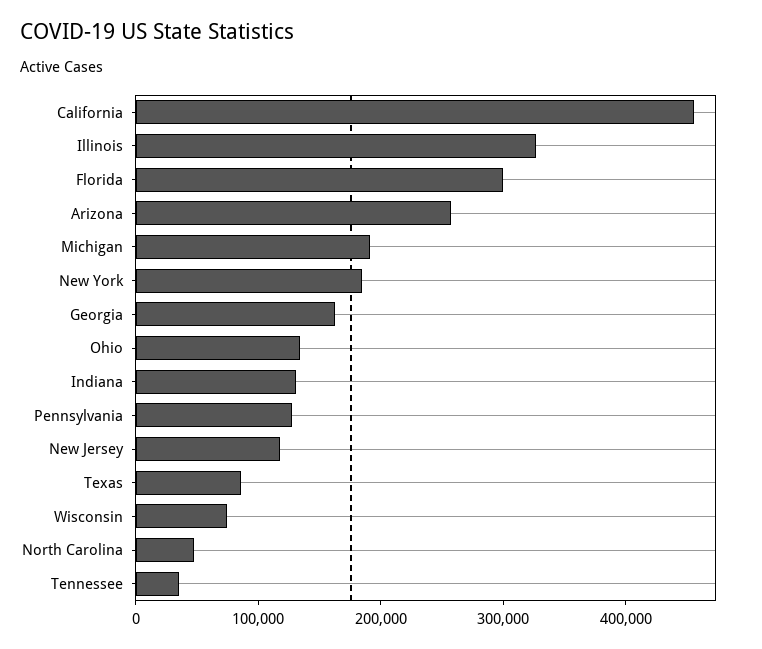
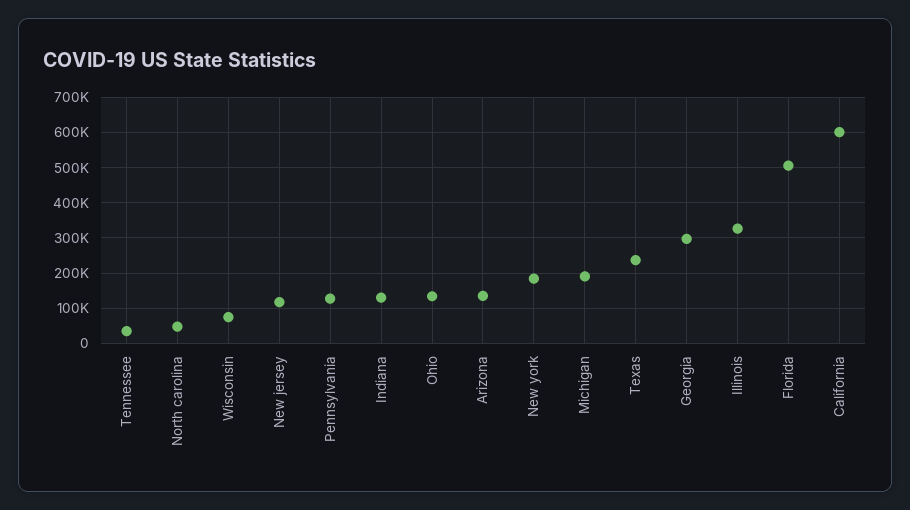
California: 460000 -> 600000
Florida: 300000 -> 500000
Arizona: 260000 -> 140000
Georgia: 160000 -> 300000
Texas: 80000 -> 240000

